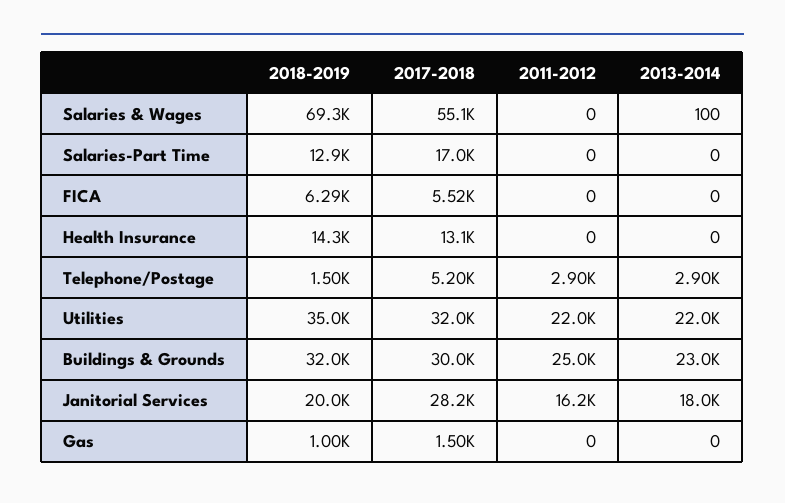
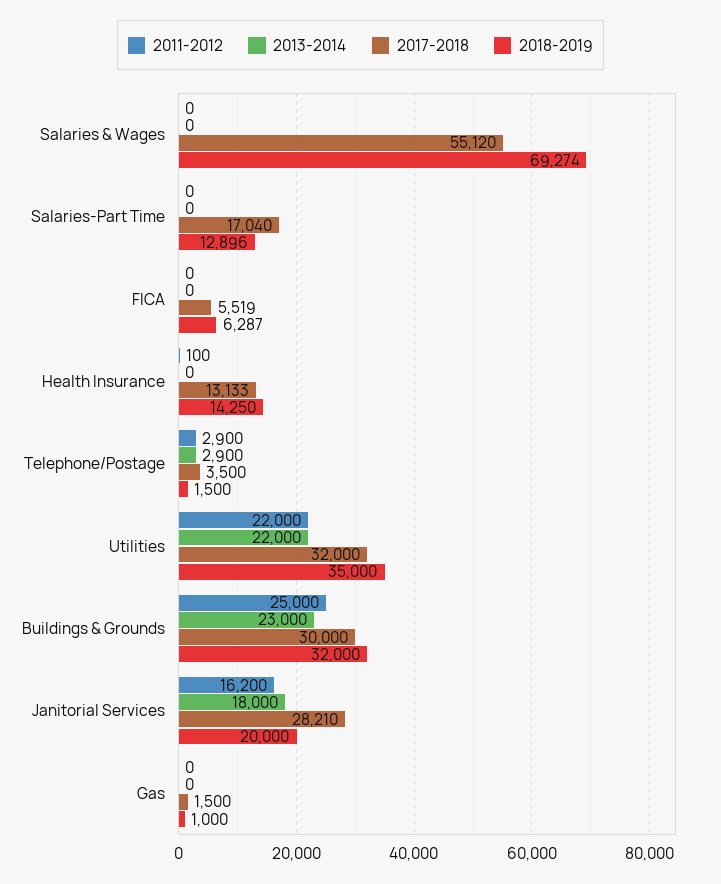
2013-2014, Salaries & Wages: 100 -> 0
2011-2012, Health Insurance: 0 -> 100
2017-2018, Telephone/Postage: 5200 -> 3500

